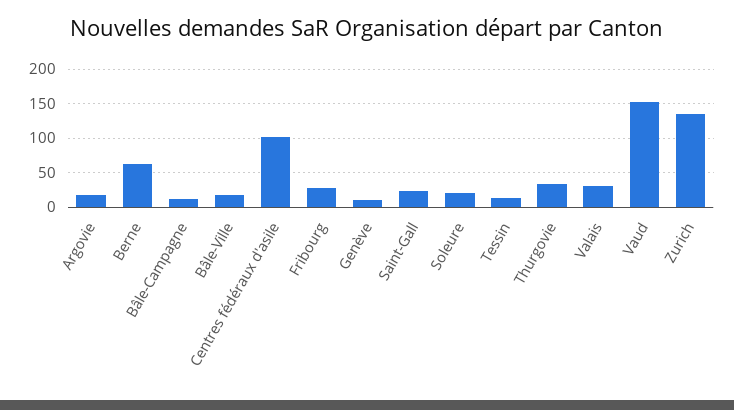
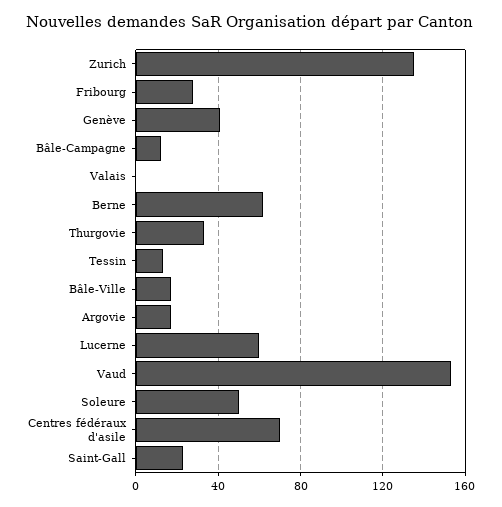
Centres fédéraux d'asile: 100 -> 70
Genève: 10 -> 40
Soleure: 20 -> 50
Valais: 30 -> 0
Lucerne: none -> 60

